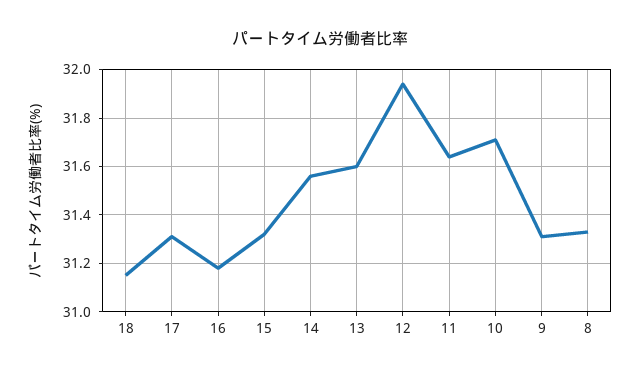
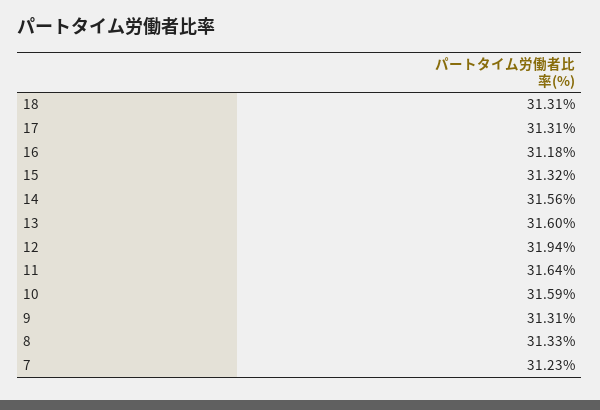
18: 31.15 -> 31.31
10: 31.7 -> 31.59
7: none -> 31.23

